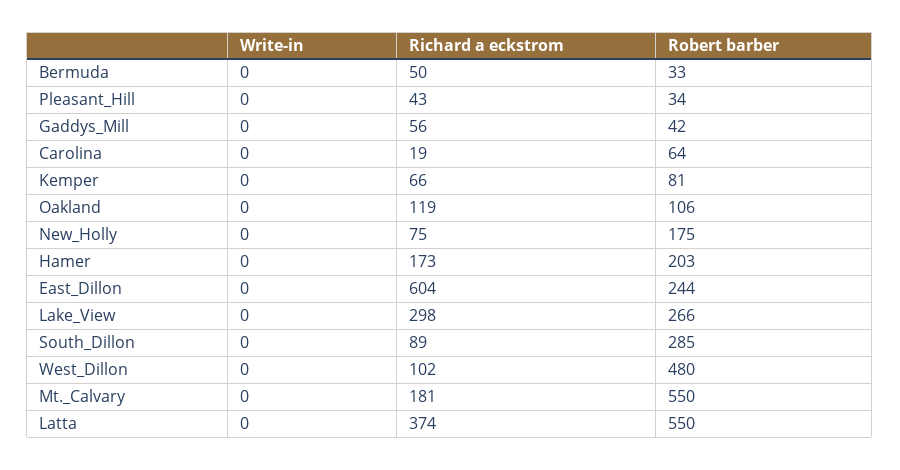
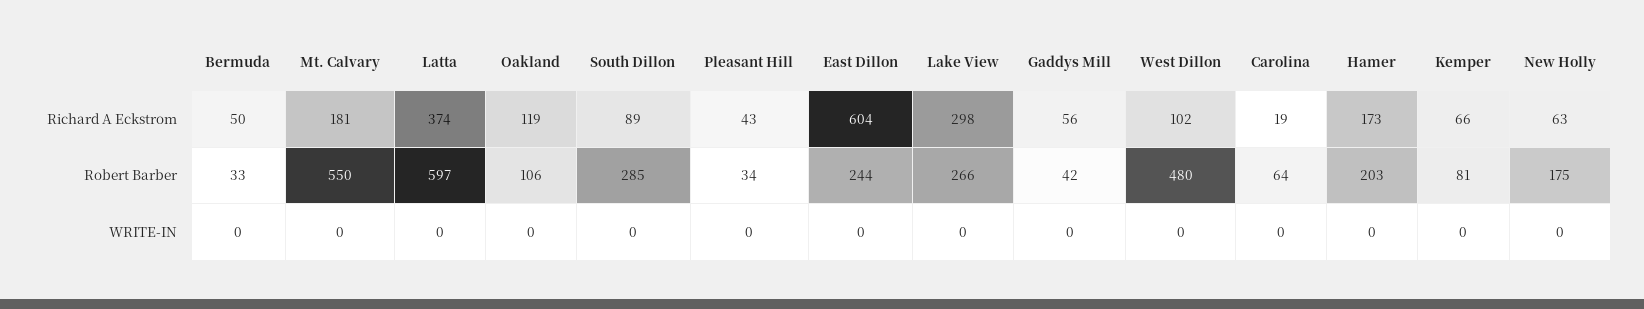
Richard a eckstrom, New_Holly: 75 -> 63
Robert barber, Latta: 550 -> 597

